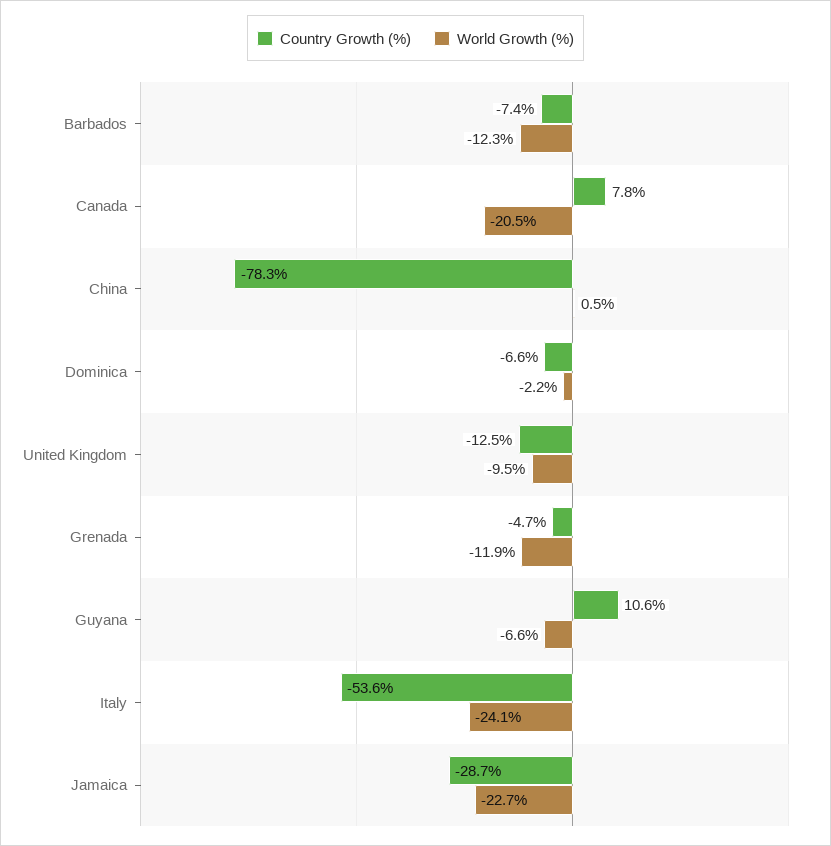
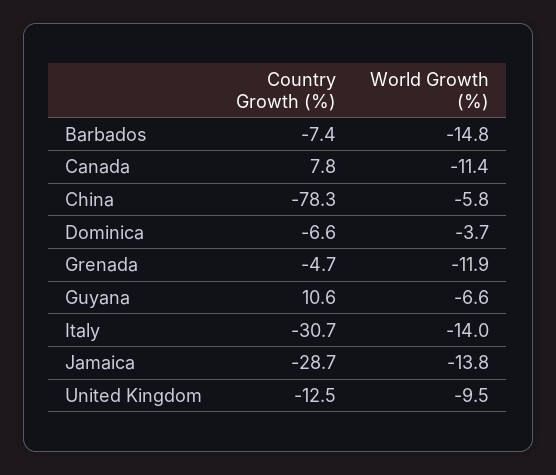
World Growth (%), Barbados: -12.3 -> -14.8
World Growth (%), Canada: -20.5 -> -11.4
World Growth (%), China: 0.5 -> -5.8
World Growth (%), Dominica: -2.2 -> -3.7
Country Growth (%), Italy: -53.6 -> -30.7
World Growth (%), Italy: -24.1 -> -14
World Growth (%), Jamaica: -22.7 -> -13.8

